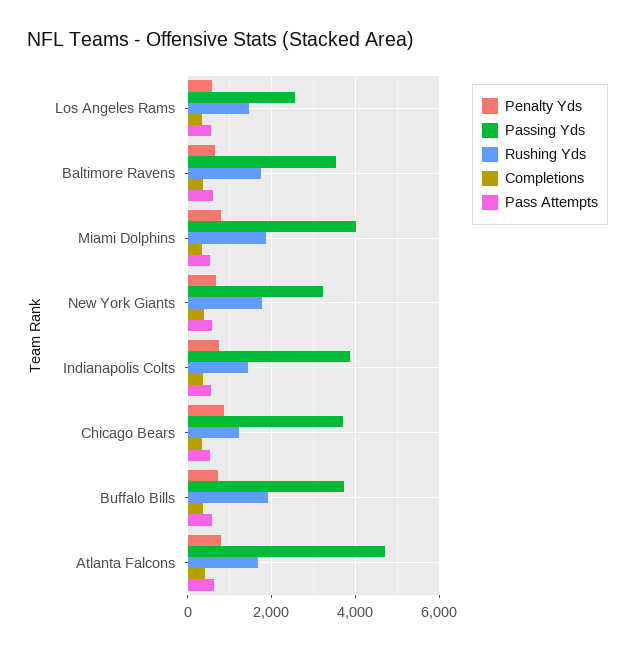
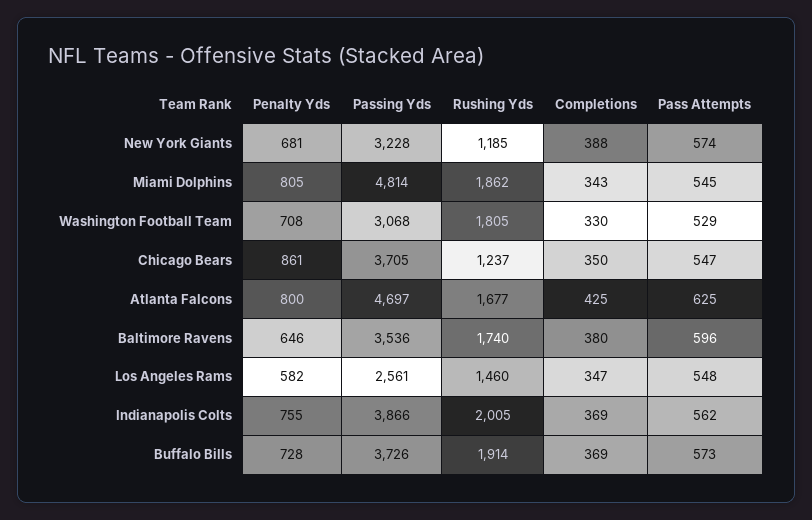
Passing Yds, Miami Dolphins: 4000 -> 4814
Rushing Yds, New York Giants: 1800 -> 1185
Rushing Yds, Indianapolis Colts: 1400 -> 2005
Penalty Yds, Washington Football Team: none -> 708
Passing Yds, Washington Football Team: none -> 3068
Rushing Yds, Washington Football Team: none -> 1805
Completions, Washington Football Team: none -> 330
Pass Attempts, Washington Football Team: none -> 529

